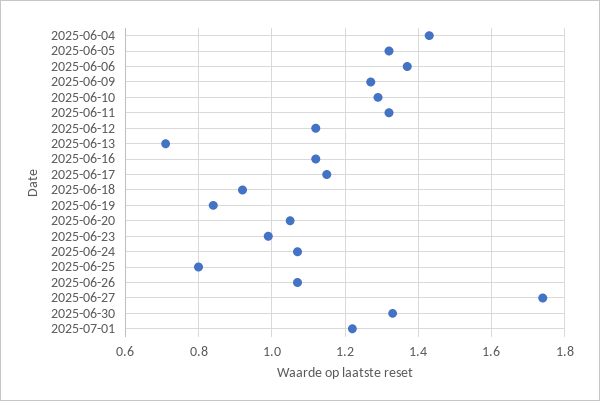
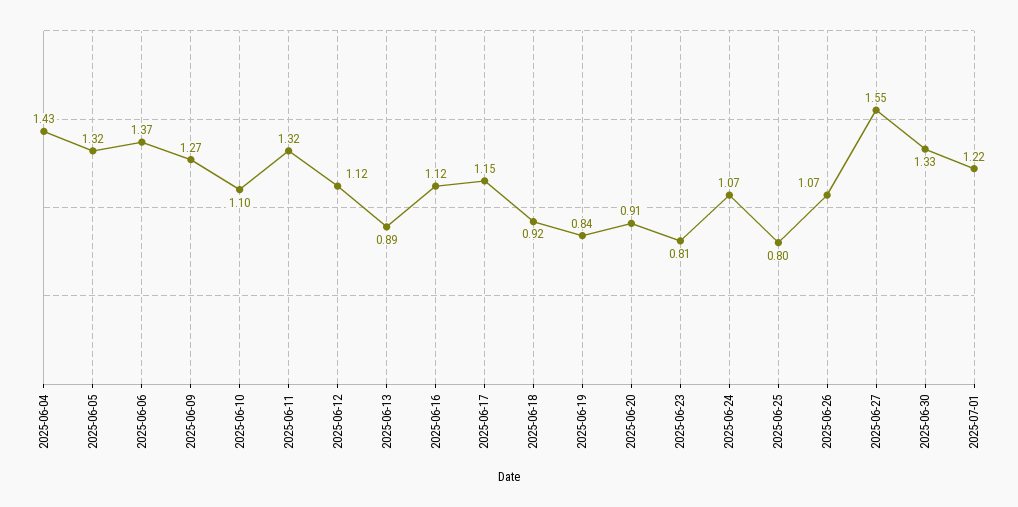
2025-06-10: 1.3 -> 1.1
2025-06-13: 0.7 -> 0.89
2025-06-20: 1.05 -> 0.91
2025-06-23: 1 -> 0.81
2025-06-27: 1.75 -> 1.55

